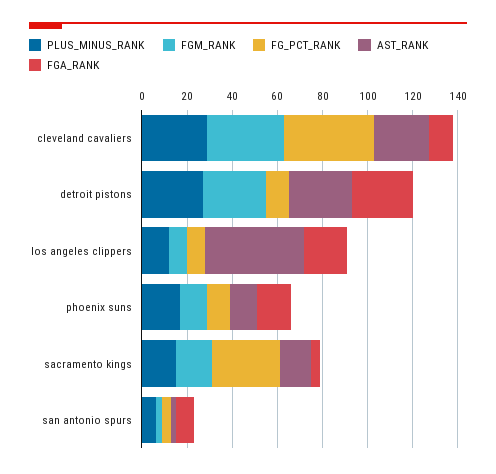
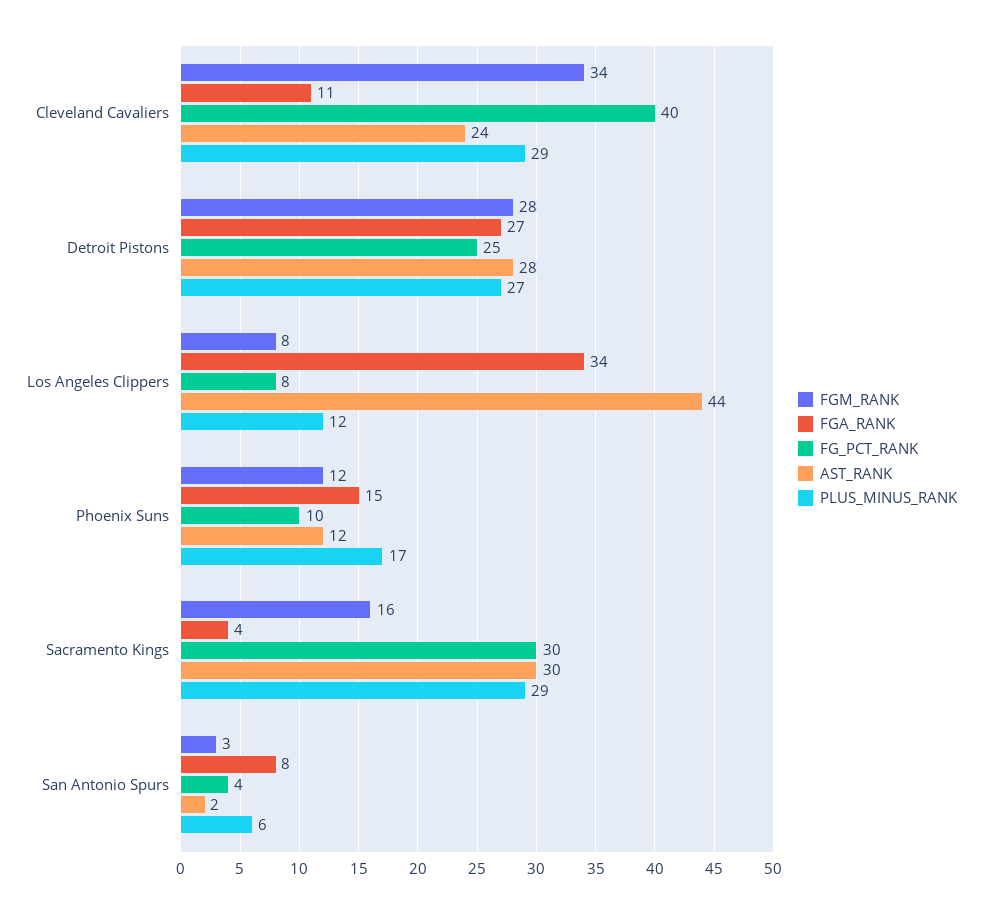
FG_PCT_RANK, detroit pistons: 10 -> 25
FGA_RANK, los angeles clippers: 20 -> 34
PLUS_MINUS_RANK, sacramento kings: 15 -> 29
AST_RANK, sacramento kings: 15 -> 30

